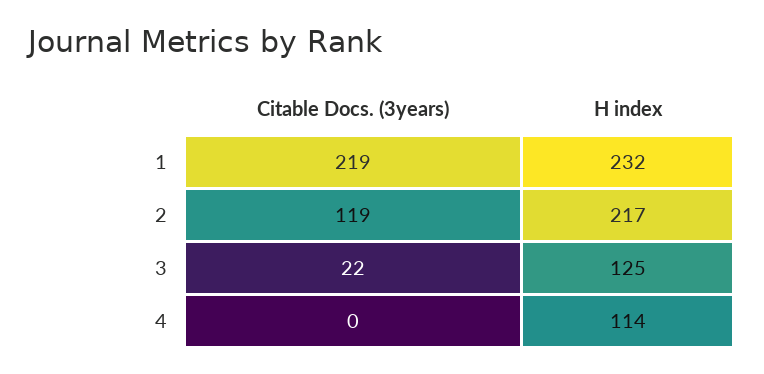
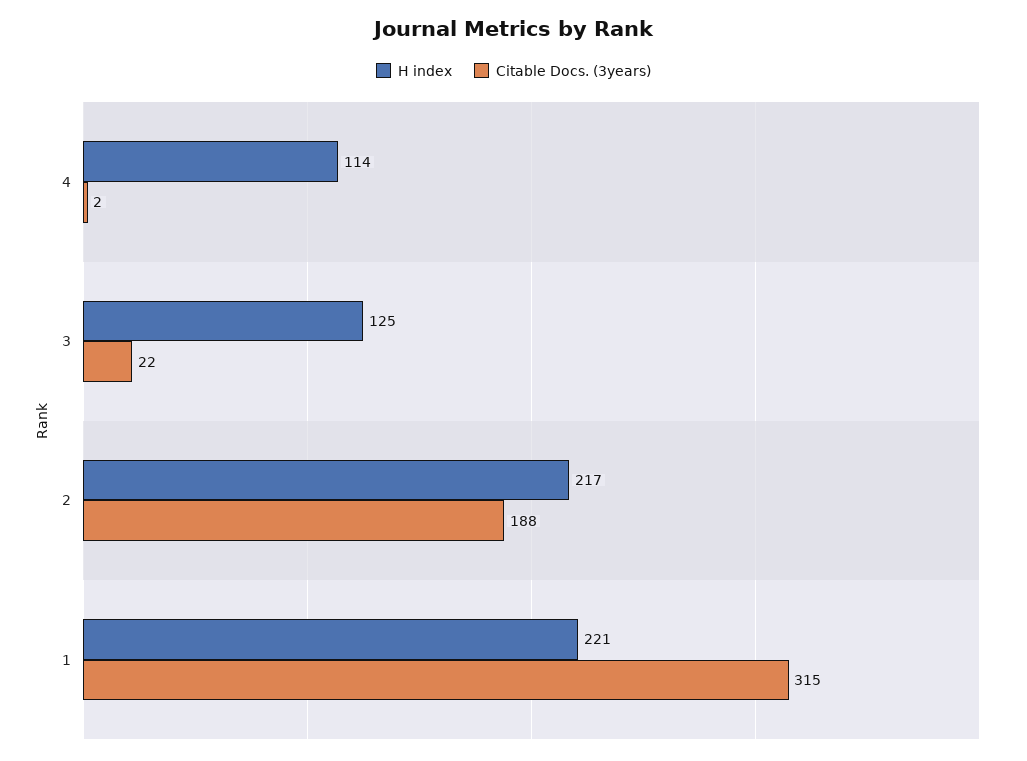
Citable Docs. (3years), 1: 219 -> 315
H index, 1: 232 -> 221
Citable Docs. (3years), 2: 119 -> 188
Citable Docs. (3years), 4: 0 -> 2

